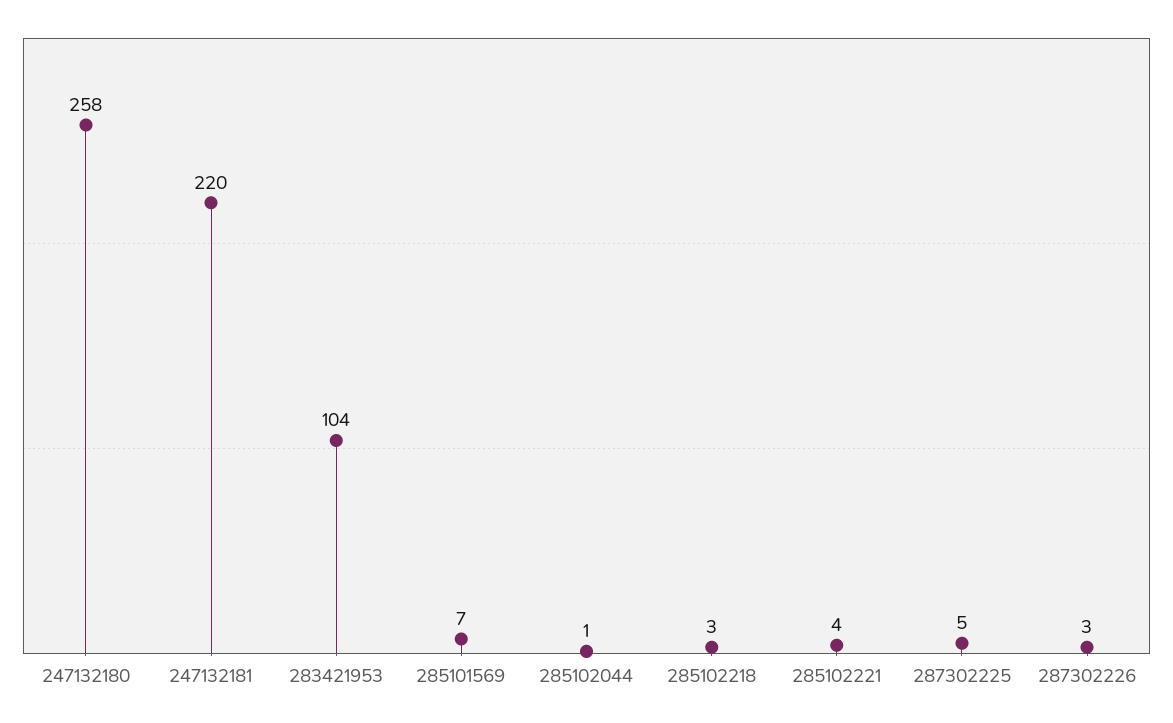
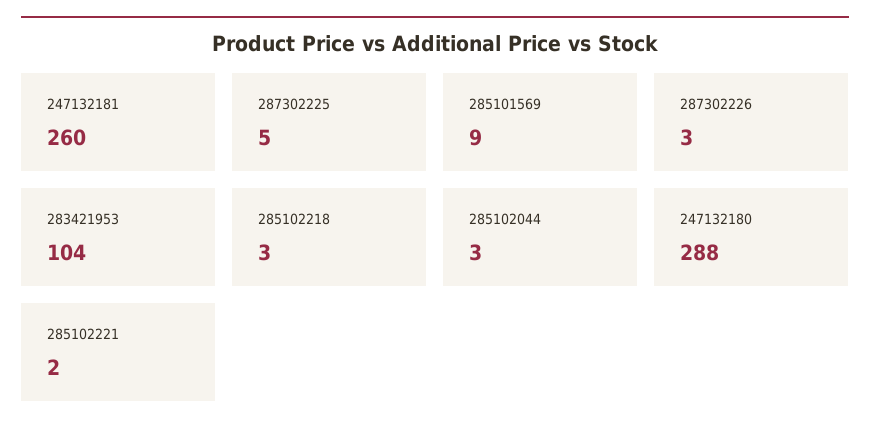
247132180: 258 -> 288
247132181: 220 -> 260
285101569: 7 -> 9
285102044: 1 -> 3
285102221: 4 -> 2

